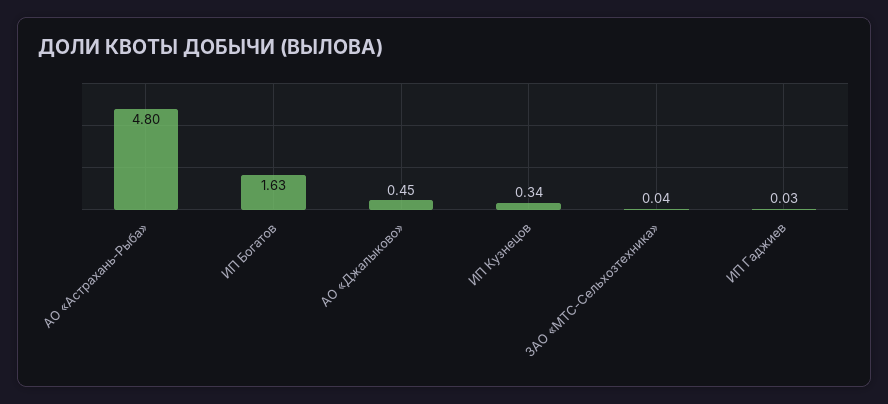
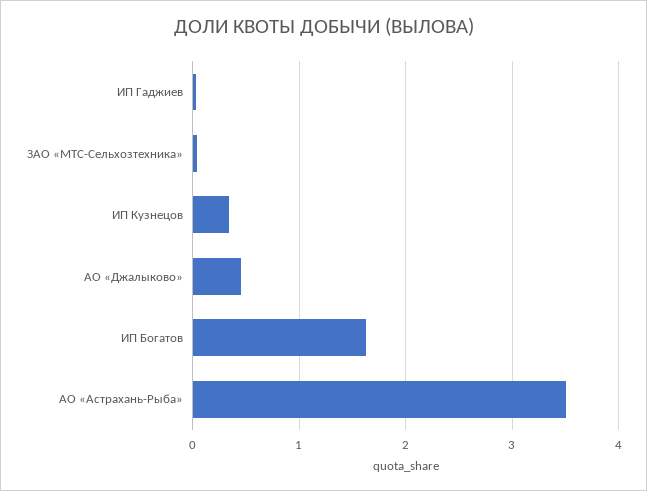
АО «Астрахань-Рыба»: 4.8 -> 3.5

